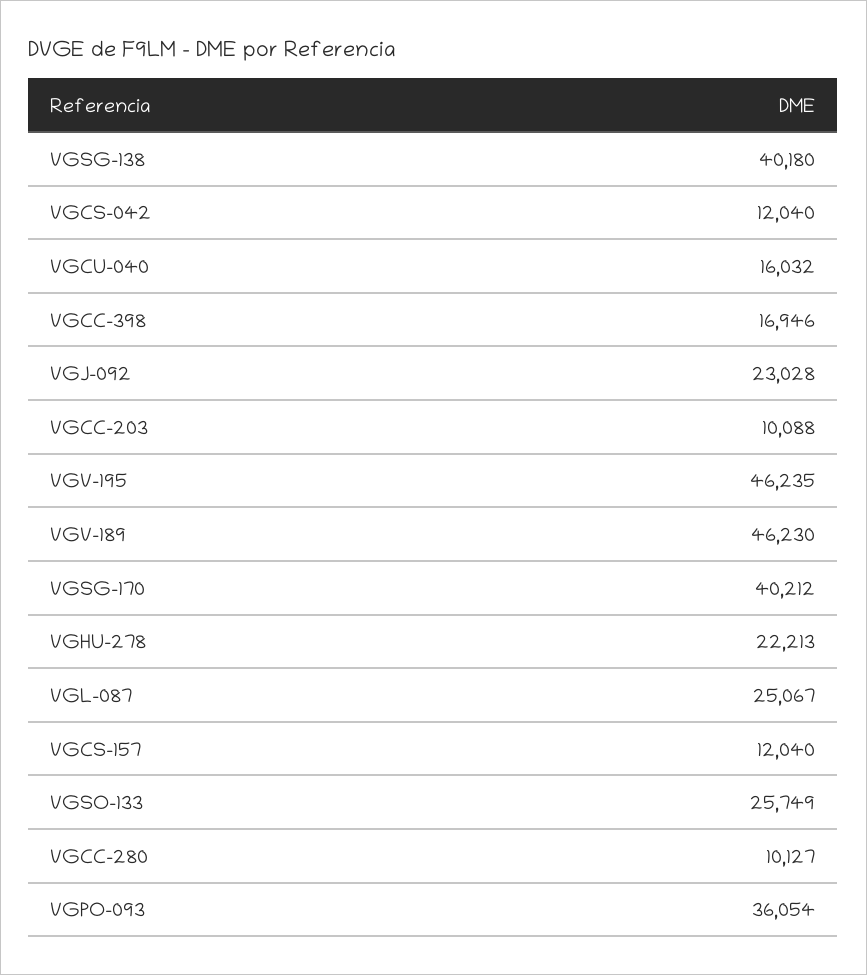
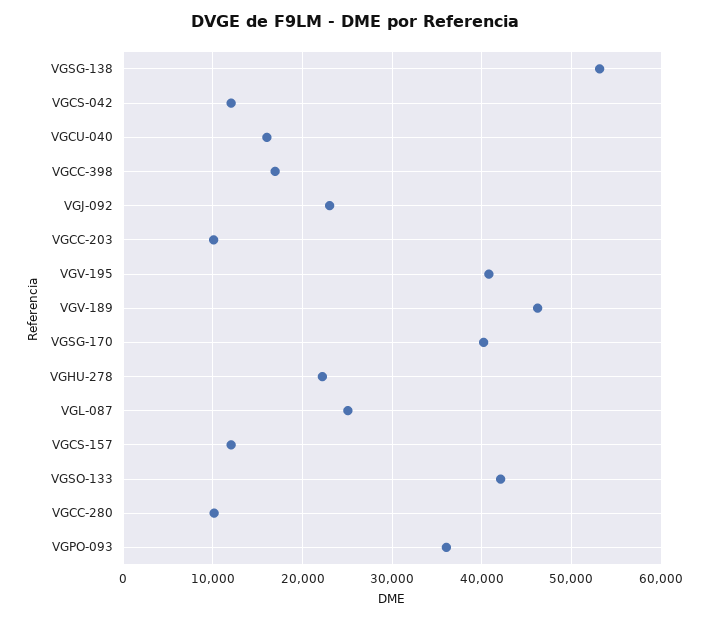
VGSG-138: 40180 -> 53000
VGV-195: 46235 -> 41000
VGSO-133: 25749 -> 42000

